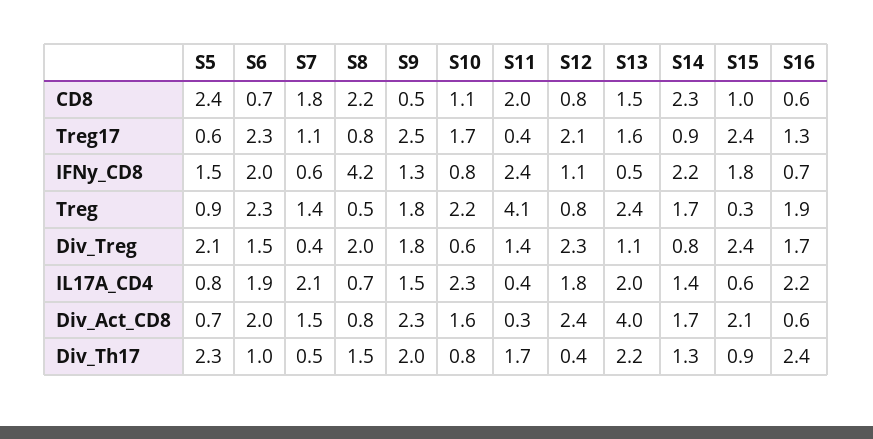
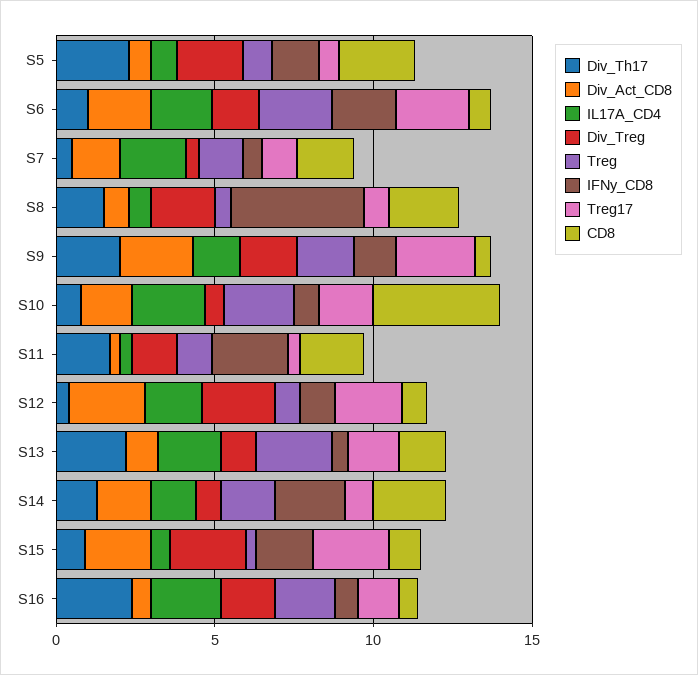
CD8, S10: 1.1 -> 4
Treg, S11: 4.1 -> 1
Div_Act_CD8, S13: 4 -> 1

